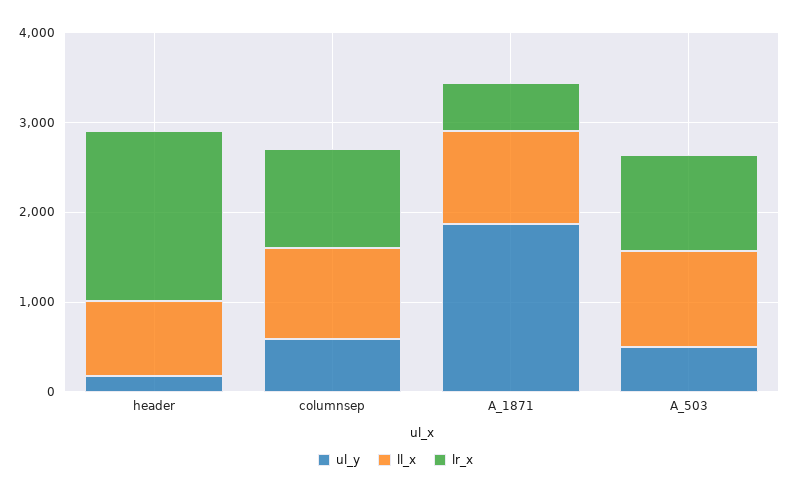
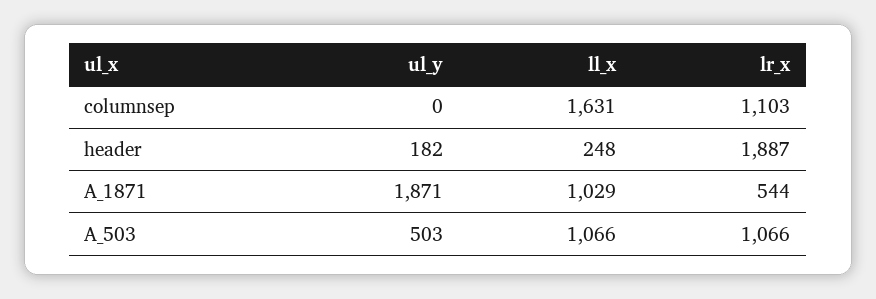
ll_x, header: 800 -> 248
ul_y, columnsep: 600 -> 0
ll_x, columnsep: 1000 -> 1631

